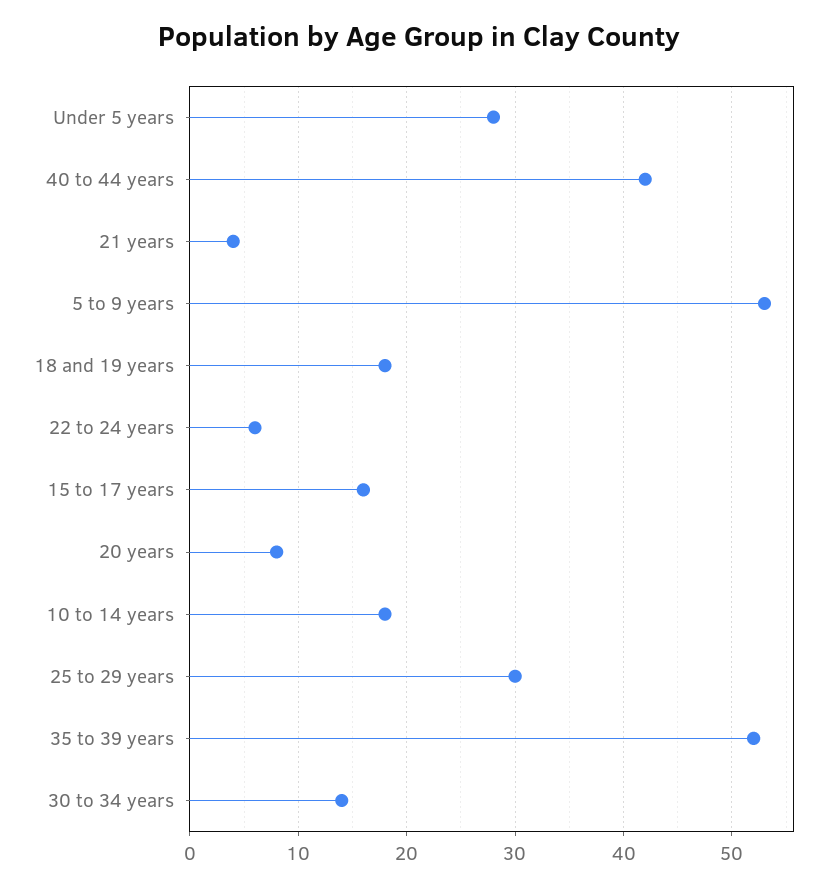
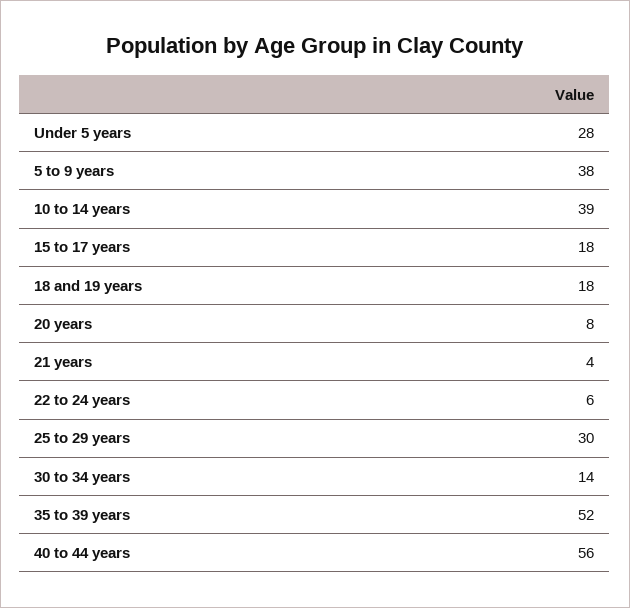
40 to 44 years: 42 -> 56
5 to 9 years: 53 -> 38
15 to 17 years: 16 -> 18
10 to 14 years: 18 -> 39

